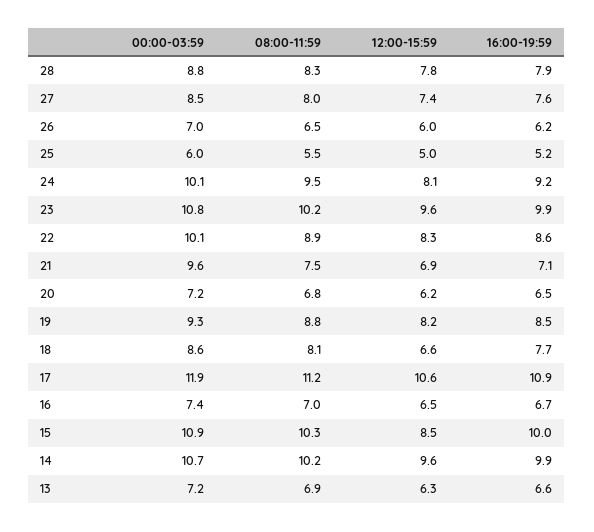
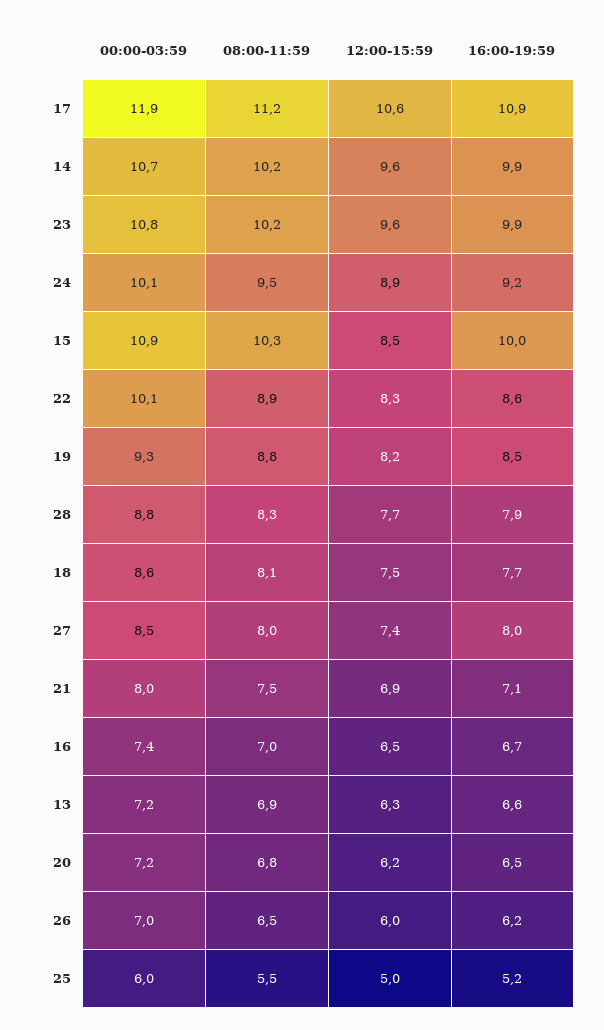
12:00-15:59, 28: 7.8 -> 7.7
16:00-19:59, 27: 7.6 -> 8
12:00-15:59, 24: 8.1 -> 8.9
00:00-03:59, 21: 9.6 -> 8
12:00-15:59, 18: 6.6 -> 7.5

